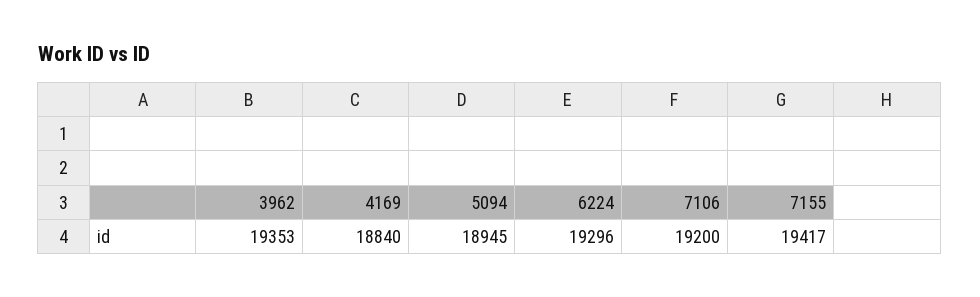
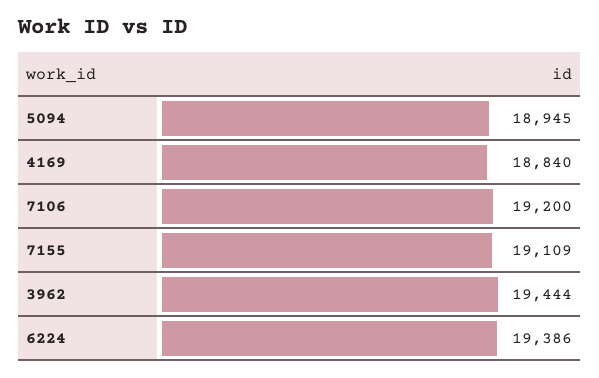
3962: 19353 -> 19444
6224: 19296 -> 19386
7155: 19417 -> 19109

